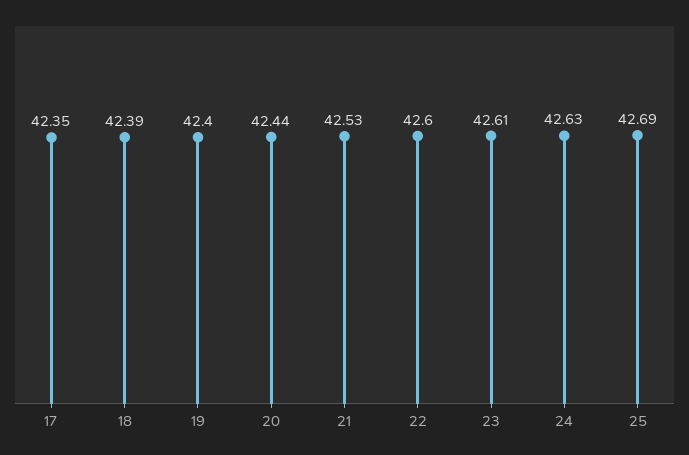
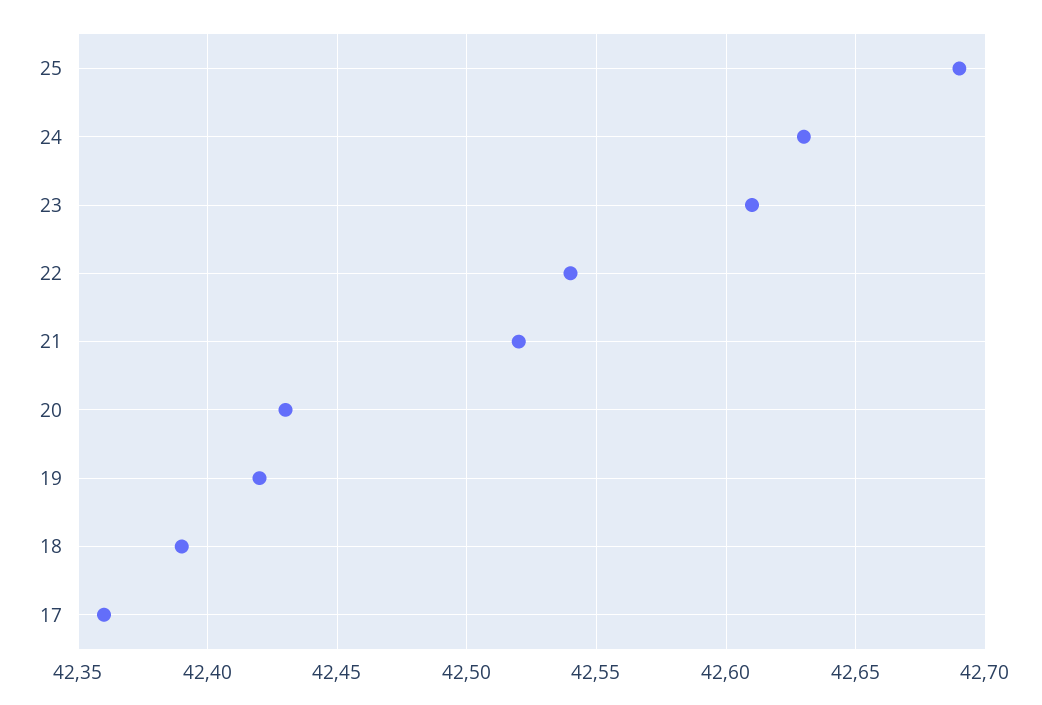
17: 42.35 -> 42.36
19: 42.4 -> 42.42
20: 42.44 -> 42.43
21: 42.53 -> 42.52
22: 42.6 -> 42.54

